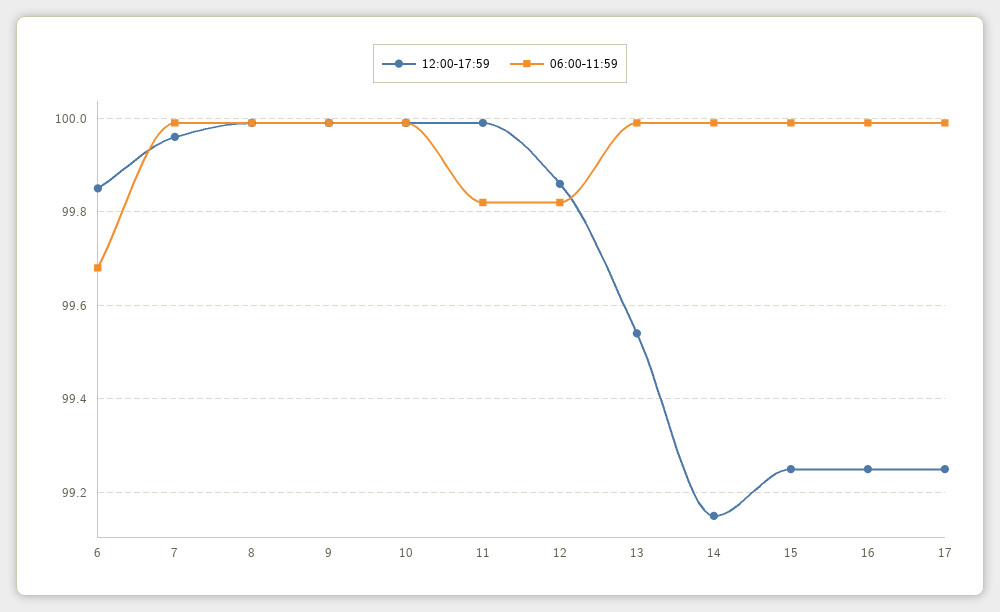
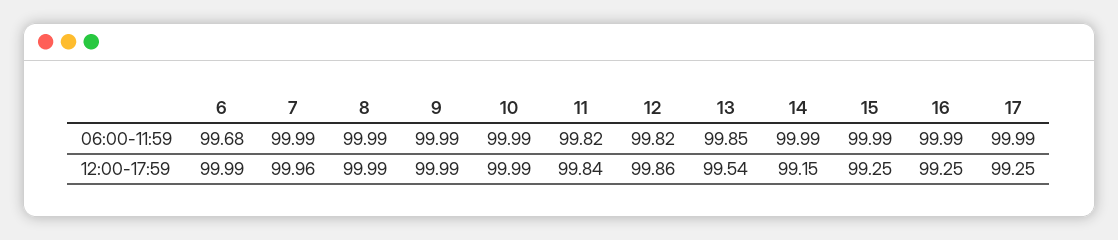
12:00-17:59, 6: 99.85 -> 99.99
12:00-17:59, 11: 100 -> 99.84
06:00-11:59, 13: 100 -> 99.85

